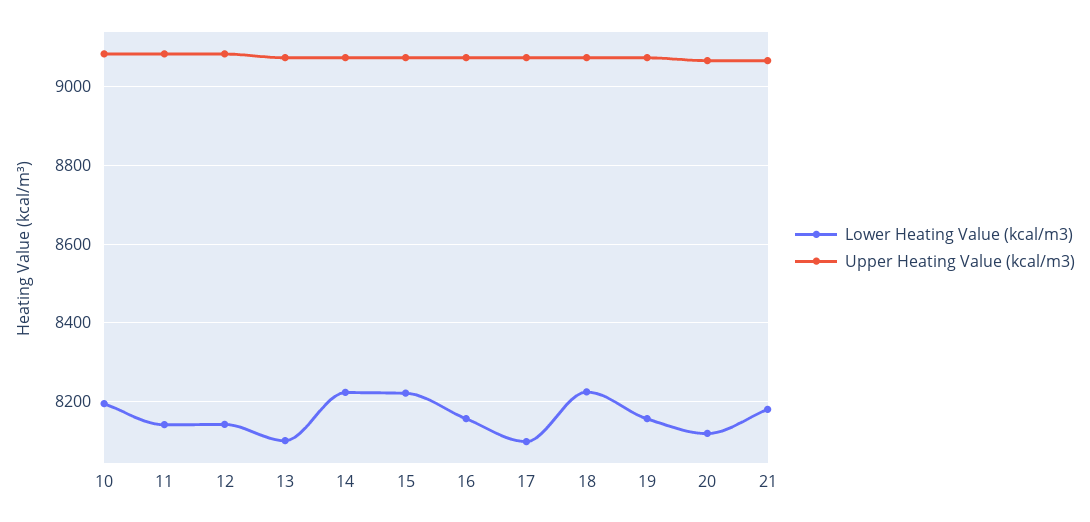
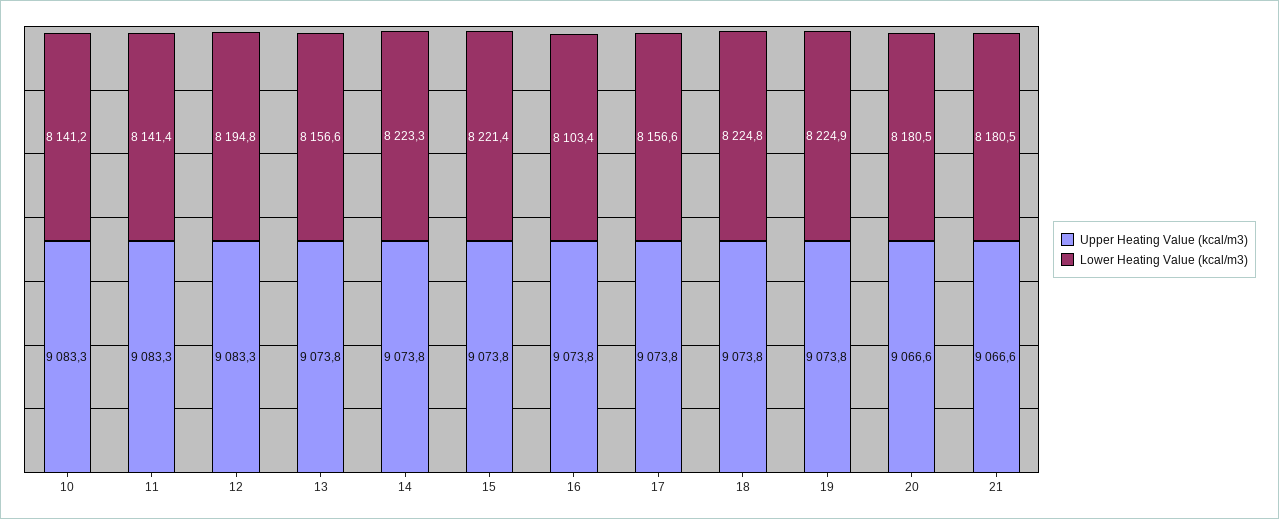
Lower Heating Value (kcal/m3), 10: 8200 -> 8141.2
Lower Heating Value (kcal/m3), 12: 8140 -> 8194.8
Lower Heating Value (kcal/m3), 13: 8100 -> 8156.6
Lower Heating Value (kcal/m3), 16: 8160 -> 8103.4
Lower Heating Value (kcal/m3), 17: 8100 -> 8156.6
Lower Heating Value (kcal/m3), 19: 8160 -> 8224.9
Lower Heating Value (kcal/m3), 20: 8120 -> 8180.5

